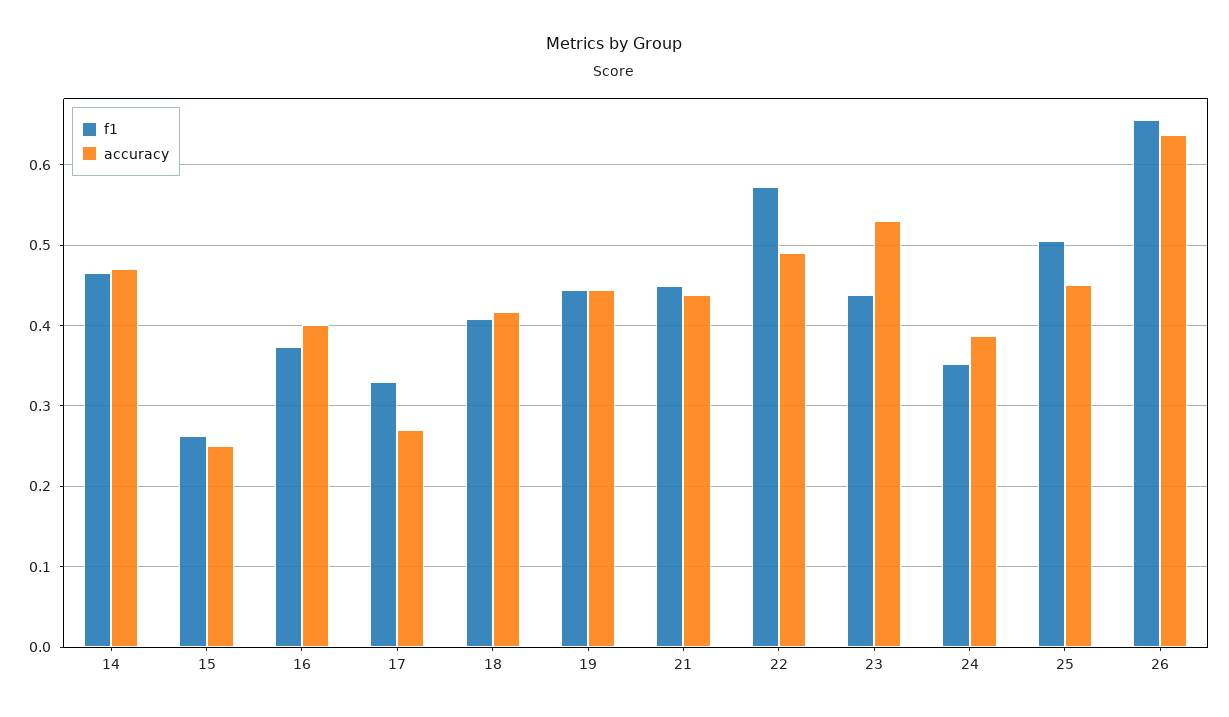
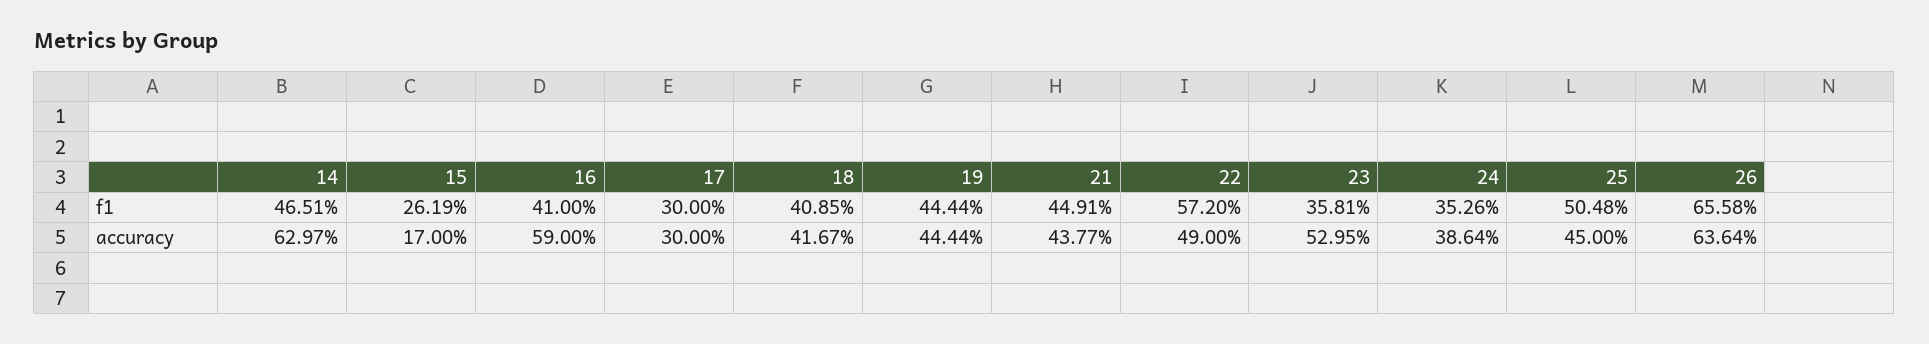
accuracy, 14: 0.47 -> 0.6297
accuracy, 15: 0.25 -> 0.17
f1, 16: 0.37 -> 0.41
accuracy, 16: 0.4 -> 0.59
f1, 17: 0.33 -> 0.3
accuracy, 17: 0.27 -> 0.3
f1, 23: 0.44 -> 0.3581

